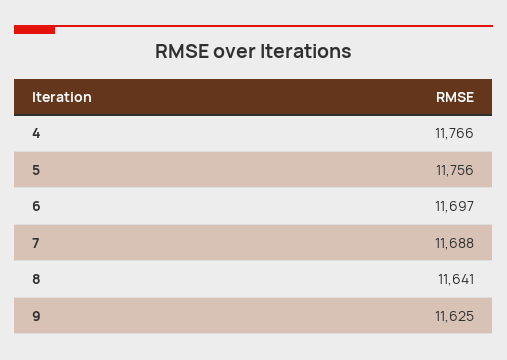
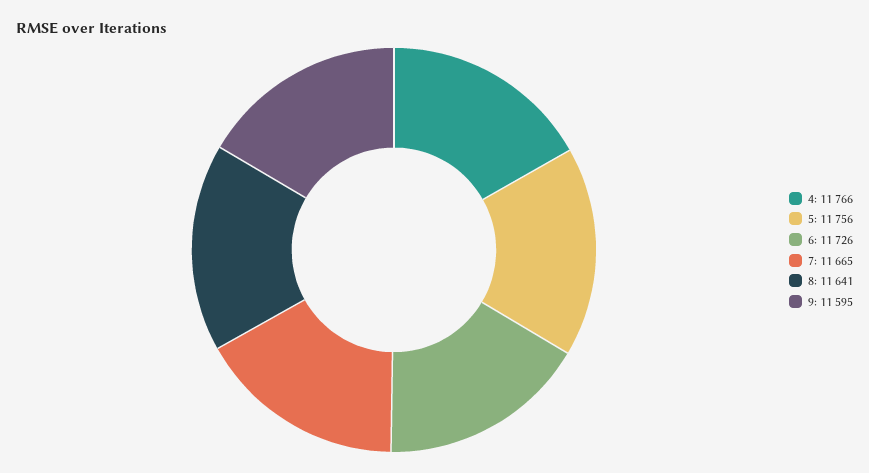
6: 11697 -> 11726
7: 11688 -> 11665
9: 11625 -> 11595

